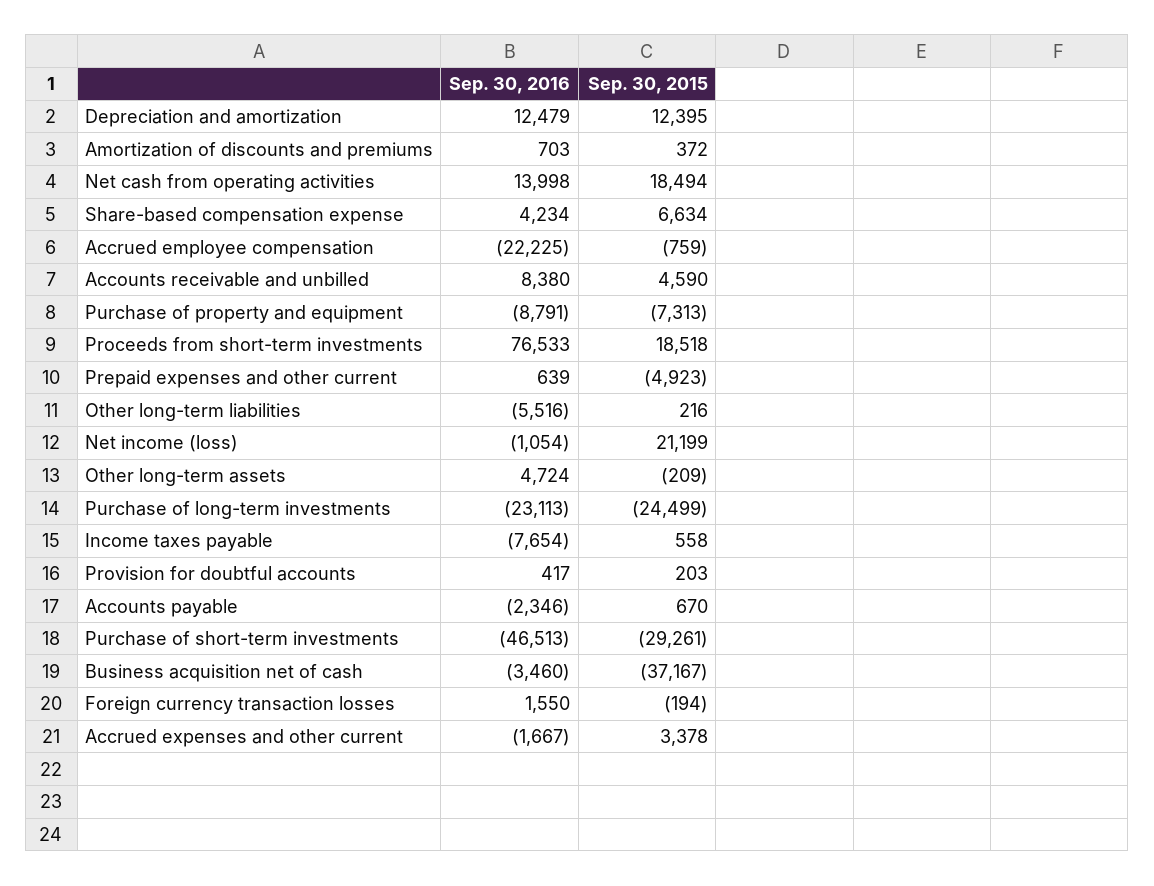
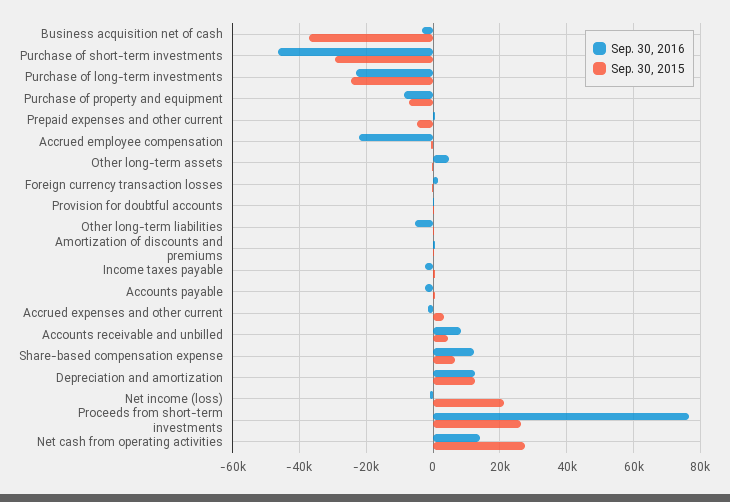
Sep. 30, 2015, Net cash from operating activities: 18494 -> 28000
Sep. 30, 2016, Share-based compensation expense: 4234 -> 12000
Sep. 30, 2015, Proceeds from short-term investments: 18518 -> 26000
Sep. 30, 2016, Income taxes payable: -7654 -> -2000

